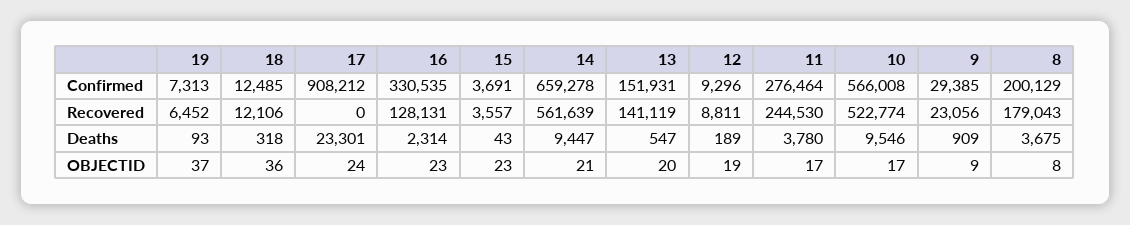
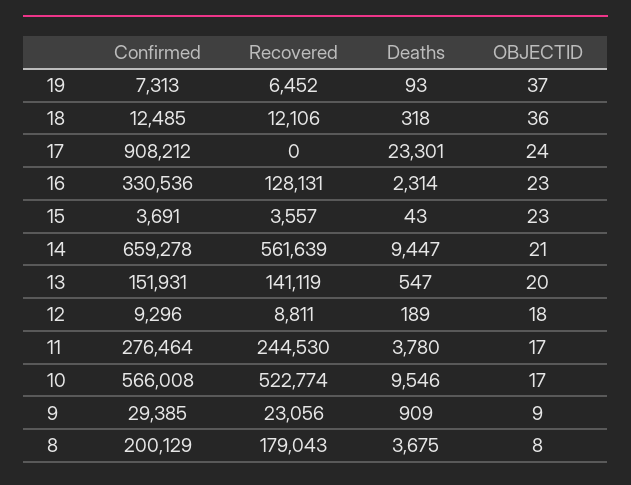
16, Confirmed: 330535 -> 330536
12, OBJECTID: 19 -> 18

